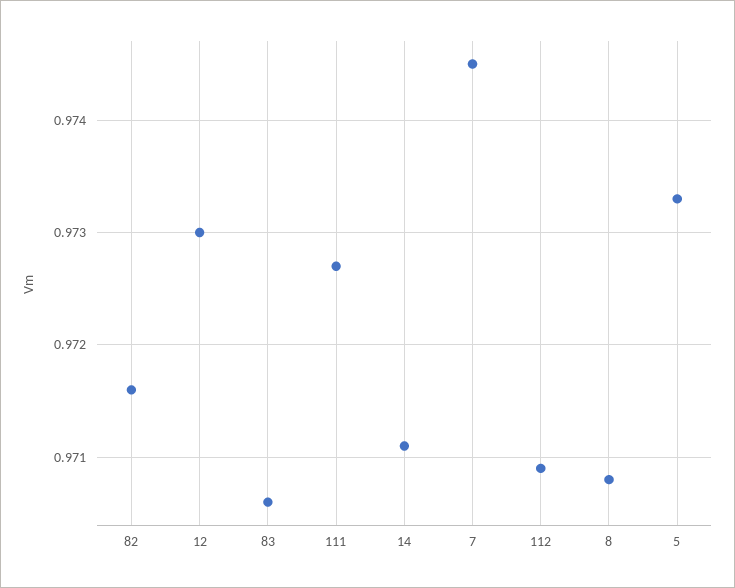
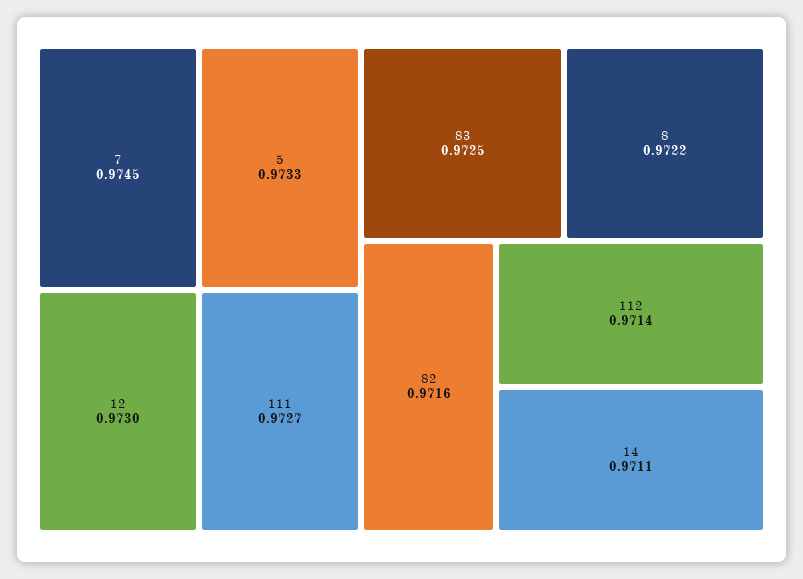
83: 0.9706 -> 0.9725
112: 0.9709 -> 0.9714
8: 0.9708 -> 0.9722

